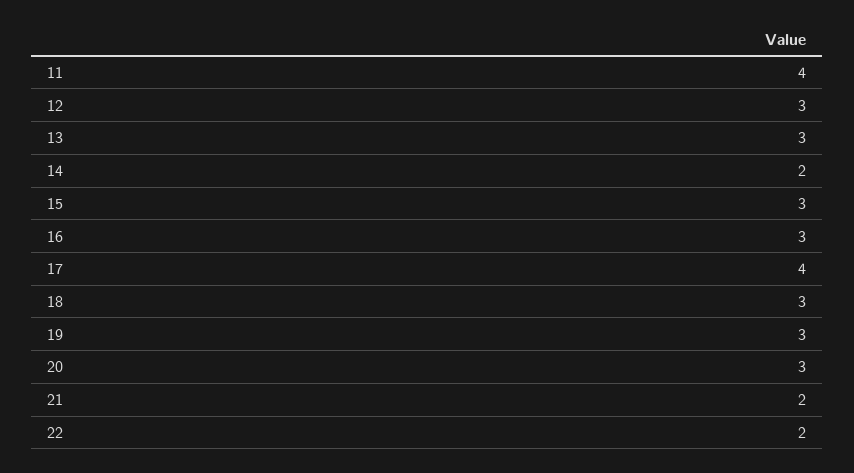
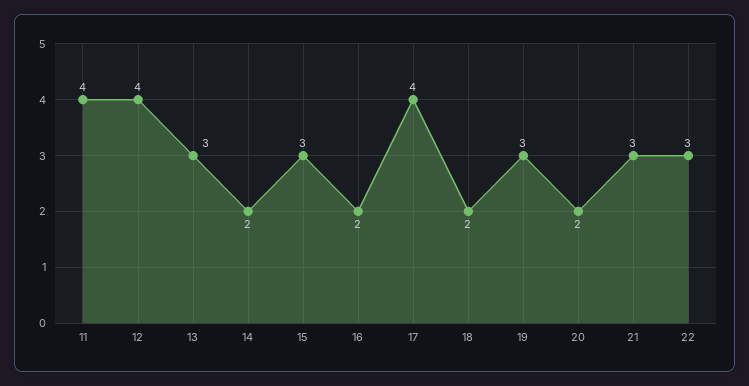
12: 3 -> 4
16: 3 -> 2
18: 3 -> 2
20: 3 -> 2
21: 2 -> 3
22: 2 -> 3

